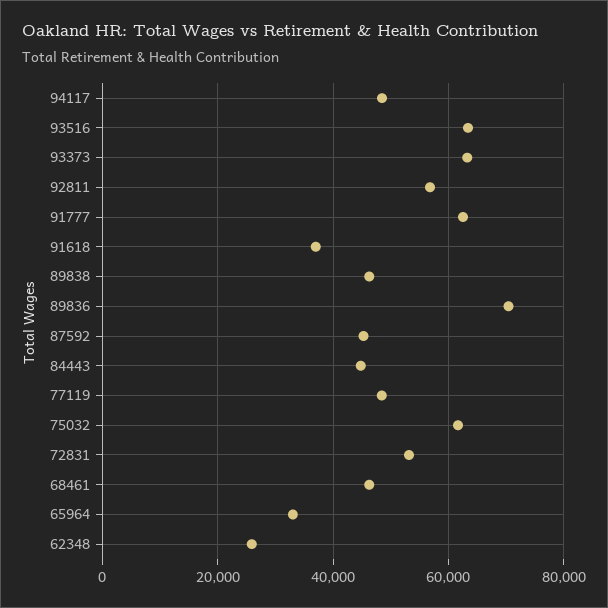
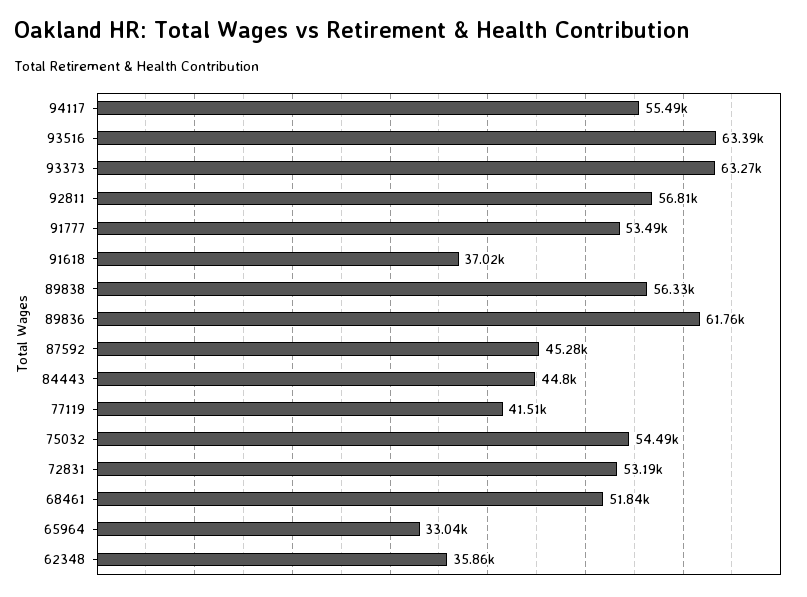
94117: 48000 -> 55490
91777: 62000 -> 53490
89838: 46000 -> 56330
89836: 70000 -> 61760
77119: 48000 -> 41510
75032: 62000 -> 54490
68461: 46000 -> 51840
62348: 26000 -> 35860

